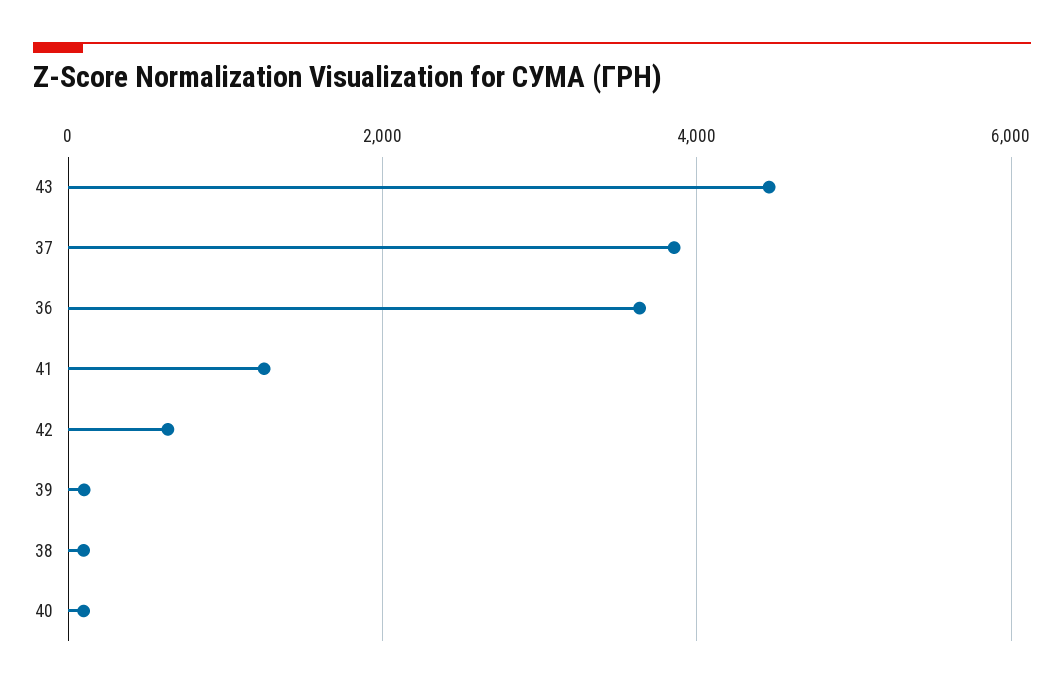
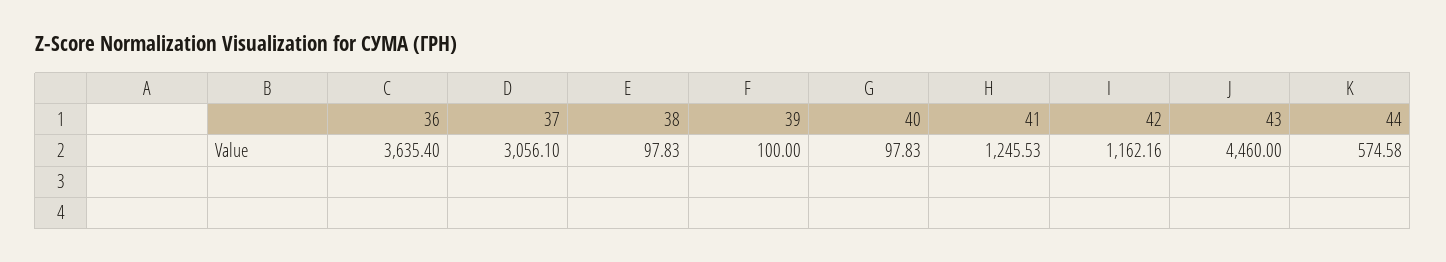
37: 3800 -> 3056.1
42: 600 -> 1162.16
44: none -> 574.58

